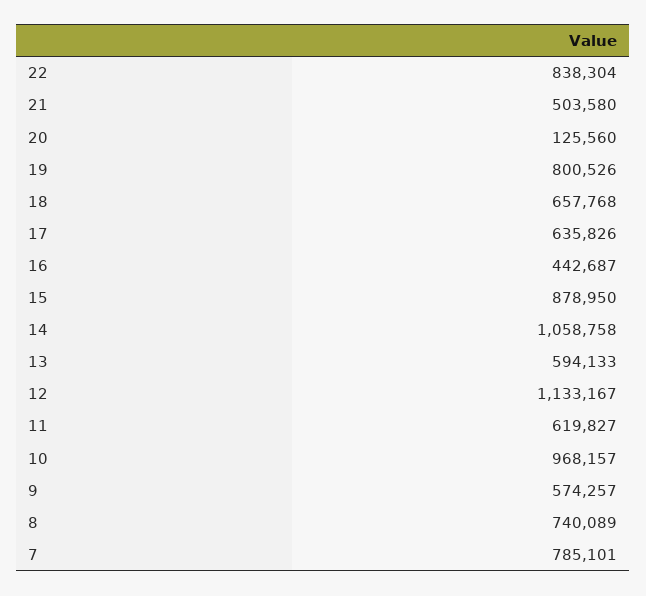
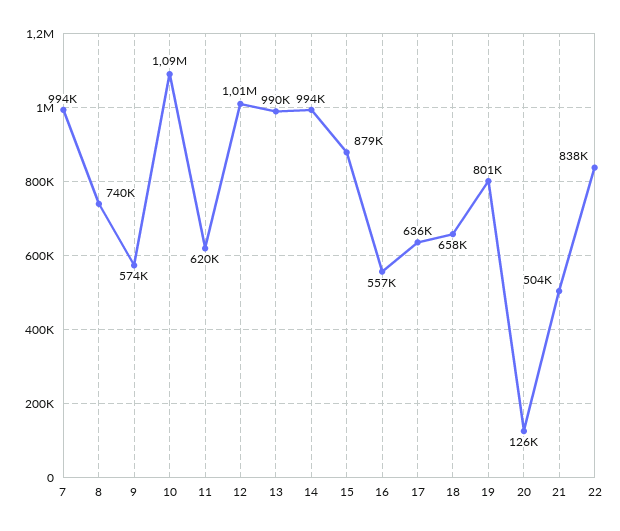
16: 442687 -> 557000
14: 1058758 -> 994000
13: 594133 -> 990000
12: 1133167 -> 1010000
10: 968157 -> 1090000
7: 785101 -> 994000

